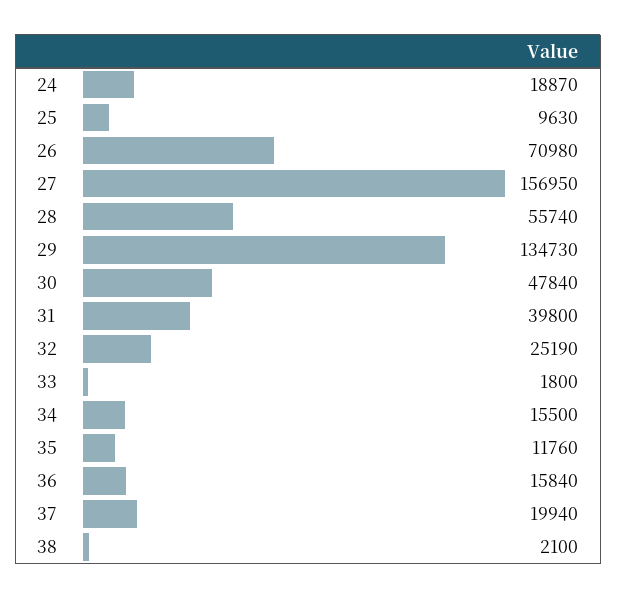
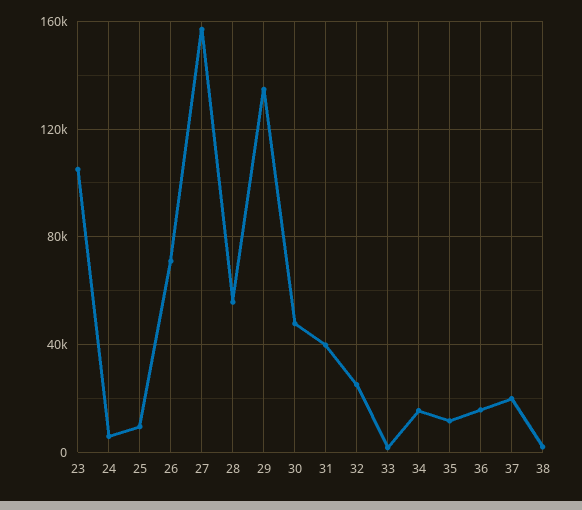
24: 18870 -> 5000
23: none -> 105000

